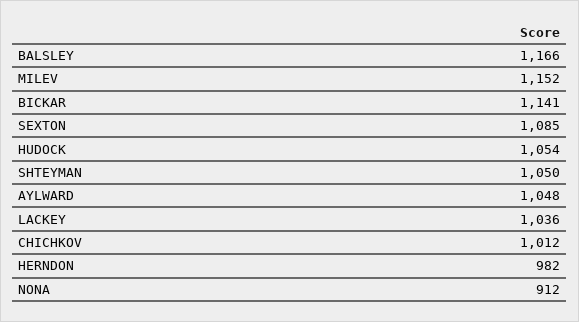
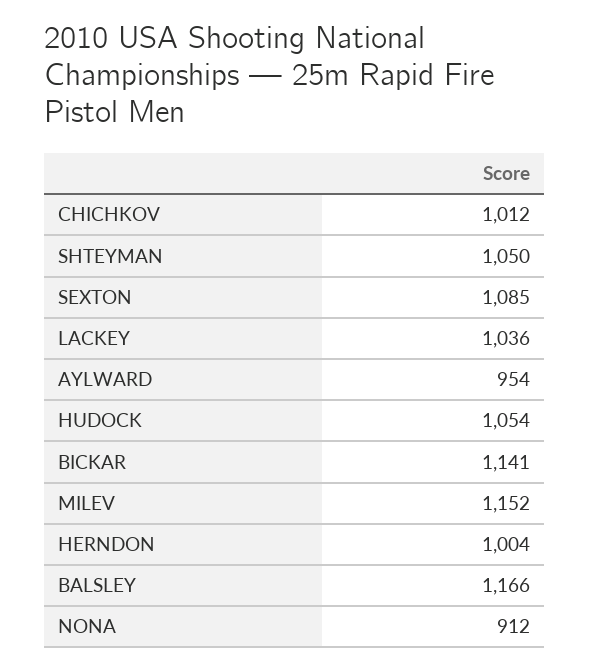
AYLWARD: 1048 -> 954
HERNDON: 982 -> 1004

